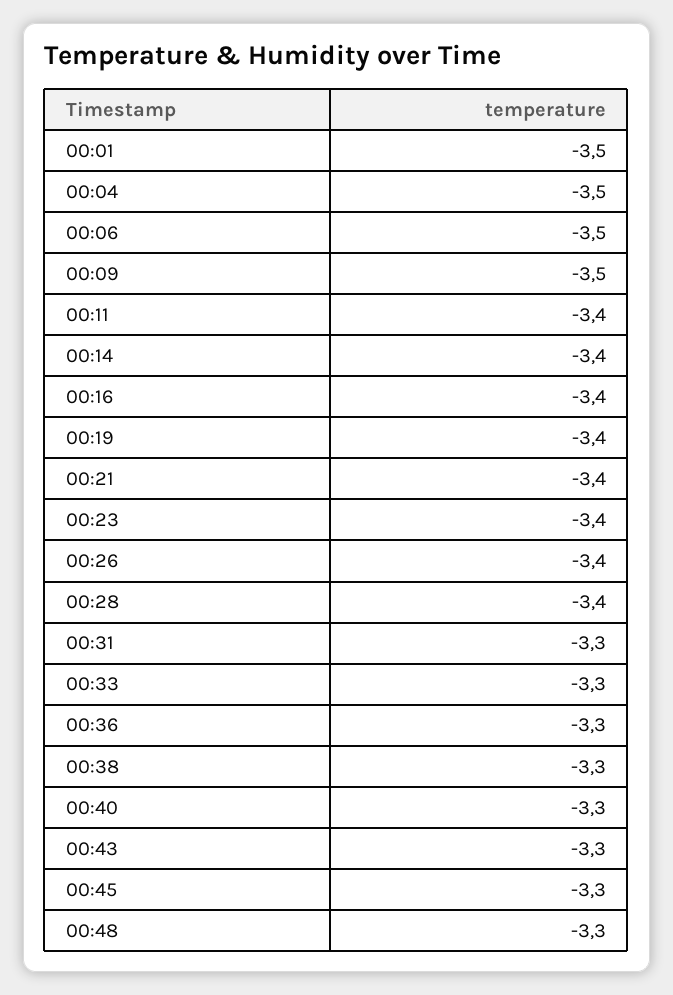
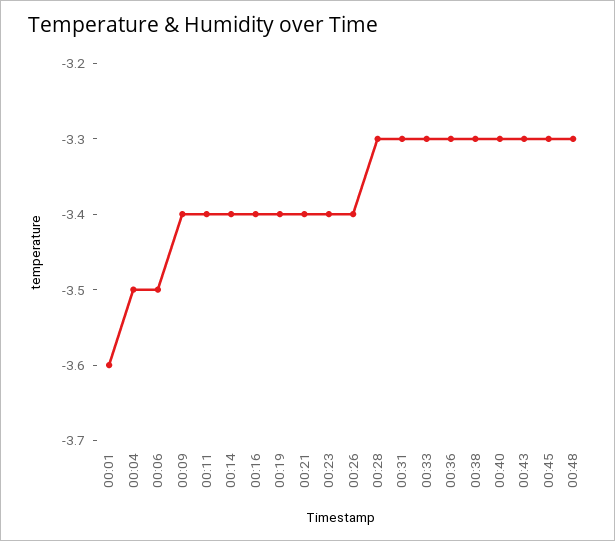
00:01: -3.5 -> -3.6
00:09: -3.5 -> -3.4
00:28: -3.4 -> -3.3

